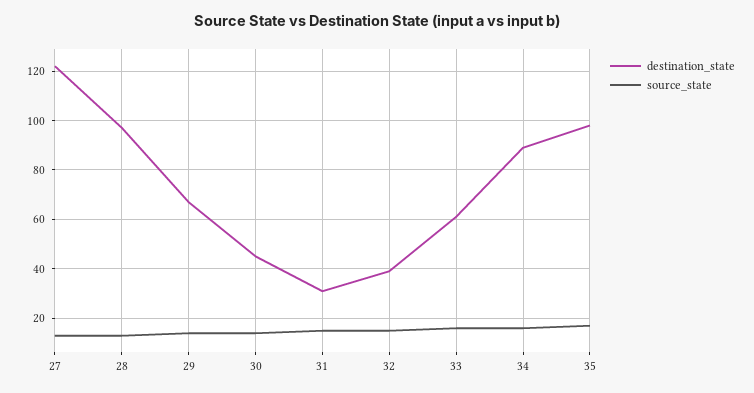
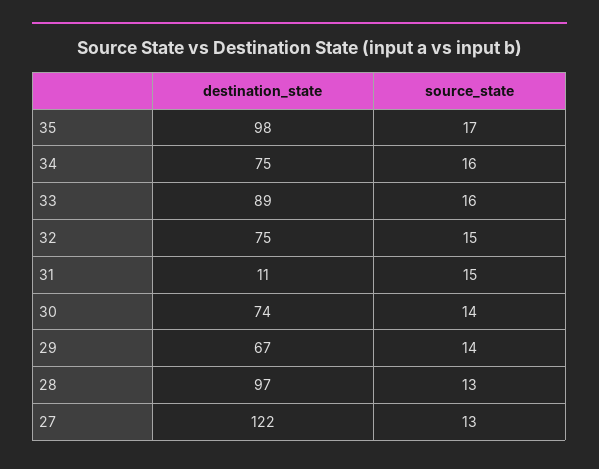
destination_state, 30: 45 -> 74
destination_state, 31: 30 -> 11
destination_state, 32: 40 -> 75
destination_state, 33: 60 -> 89
destination_state, 34: 90 -> 75

